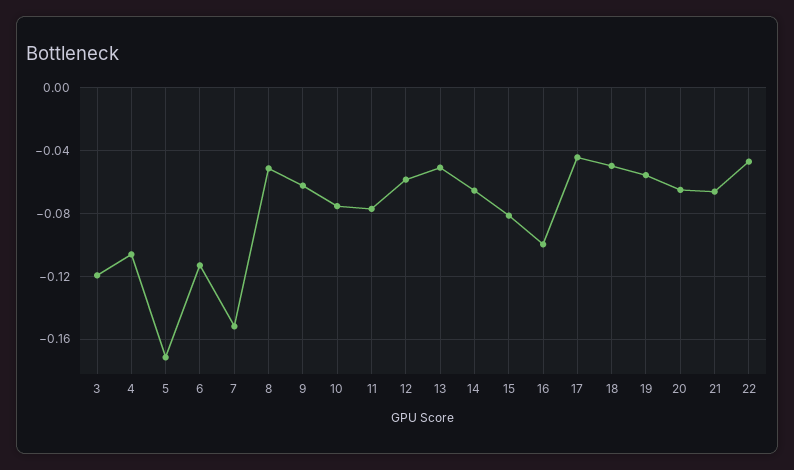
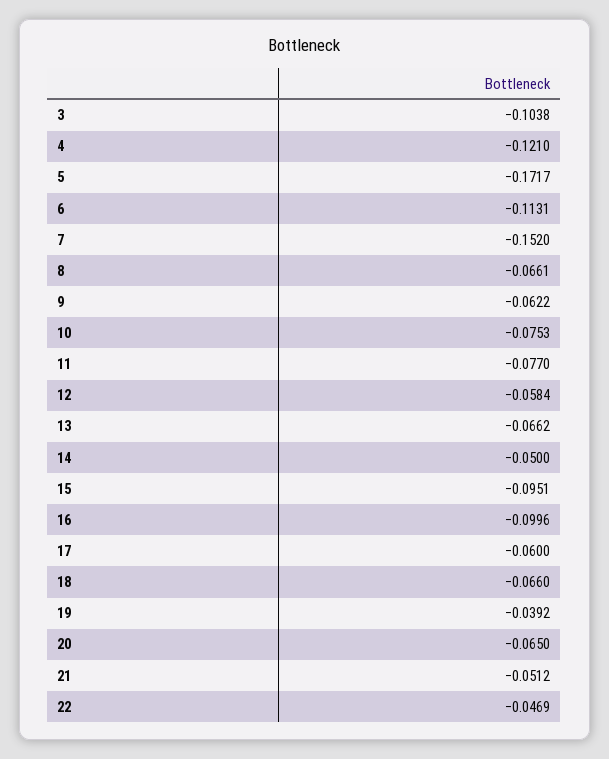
3: -0.12 -> -0.1038
4: -0.105 -> -0.121
8: -0.05 -> -0.0661
13: -0.05 -> -0.0662
14: -0.065 -> -0.05
15: -0.08 -> -0.0951
17: -0.045 -> -0.06
18: -0.05 -> -0.066
19: -0.055 -> -0.0392
21: -0.065 -> -0.0512

